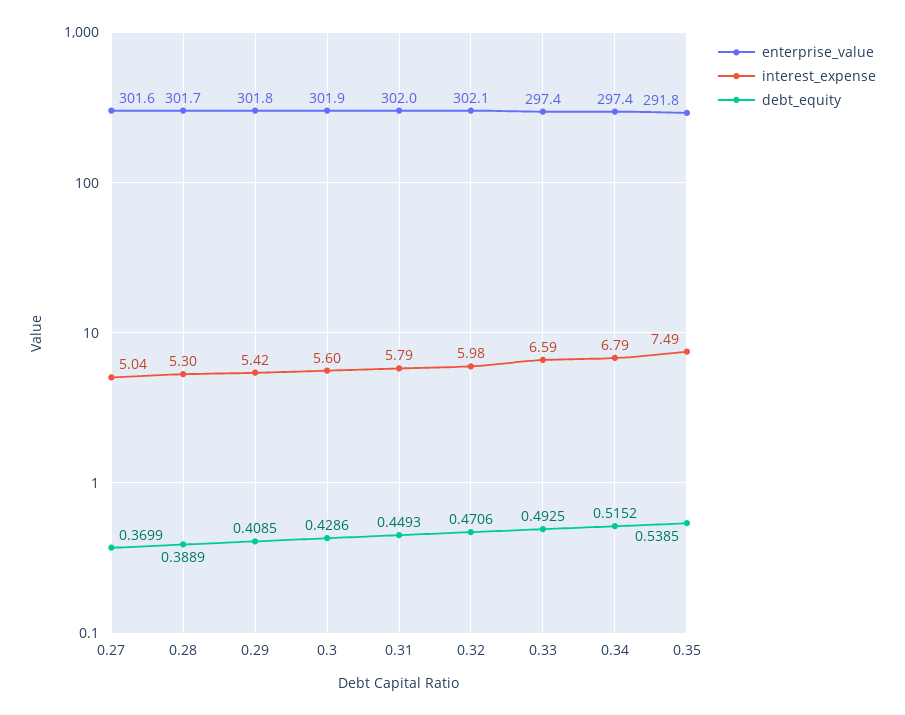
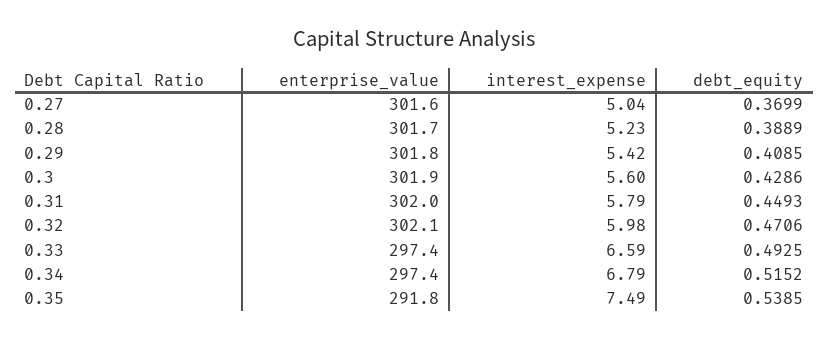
interest_expense, 0.28: 5.3 -> 5.23

